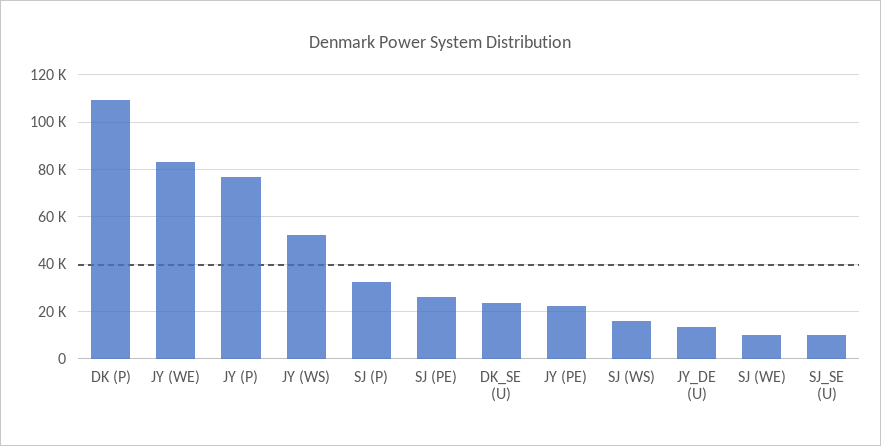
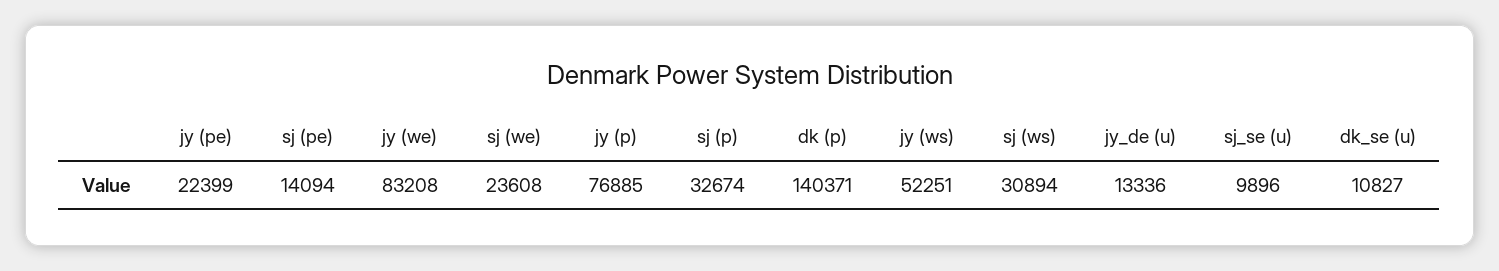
DK (P): 110000 -> 140371
SJ (PE): 25000 -> 14094
DK_SE (U): 25000 -> 10827
SJ (WS): 15000 -> 30894
SJ (WE): 10000 -> 23608

